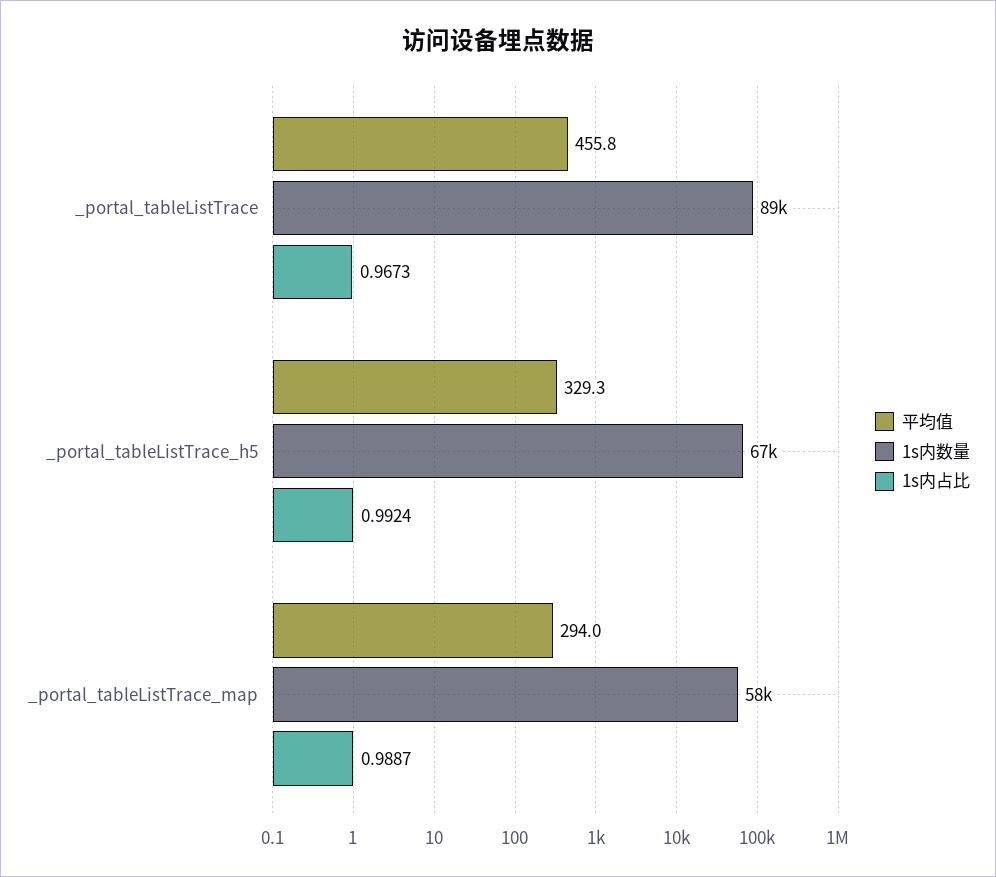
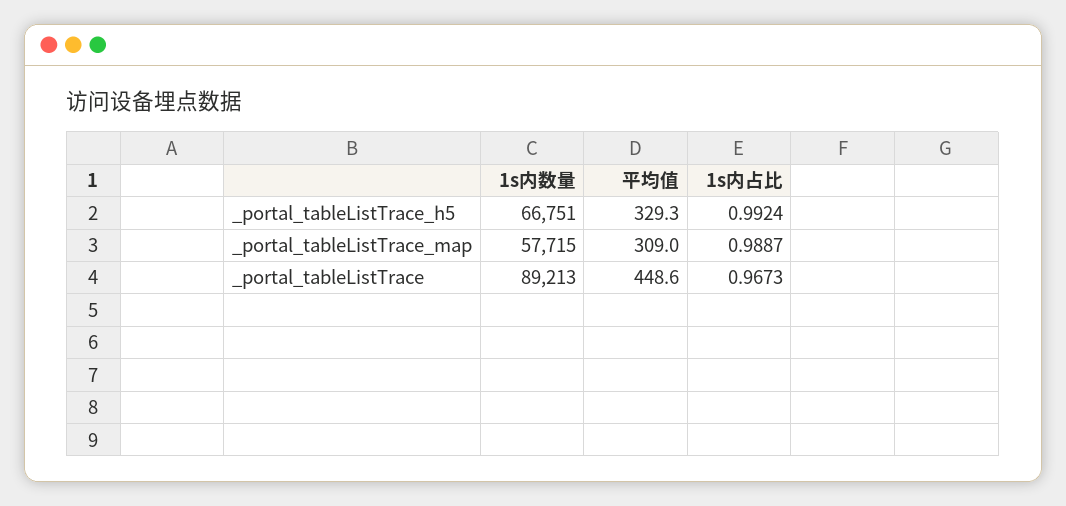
平均值, _portal_tableListTrace: 455.8 -> 448.6
平均值, _portal_tableListTrace_map: 294 -> 309

